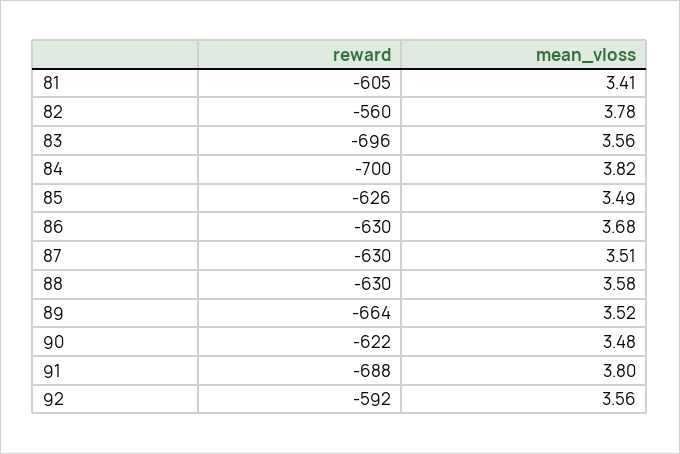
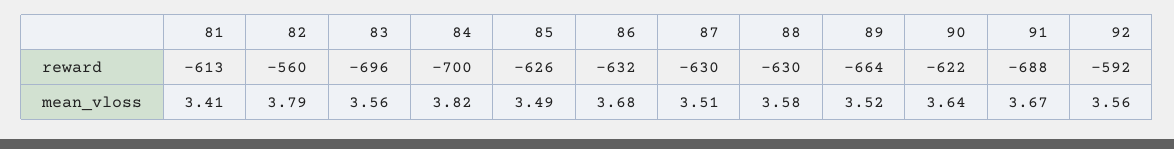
reward, 81: -605 -> -613
mean_vloss, 82: 3.78 -> 3.79
reward, 86: -630 -> -632
mean_vloss, 90: 3.48 -> 3.64
mean_vloss, 91: 3.8 -> 3.67

